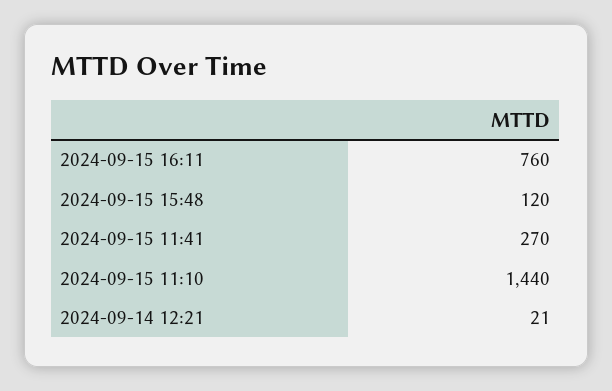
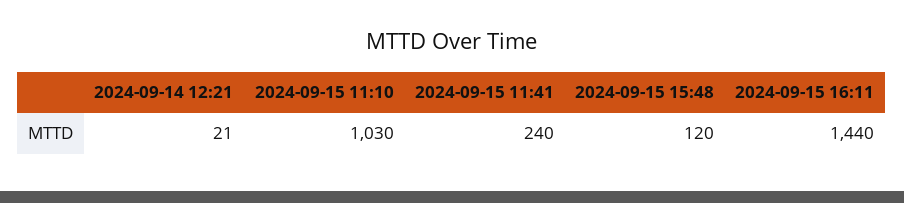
2024-09-15 16:11: 760 -> 1440
2024-09-15 11:41: 270 -> 240
2024-09-15 11:10: 1440 -> 1030

